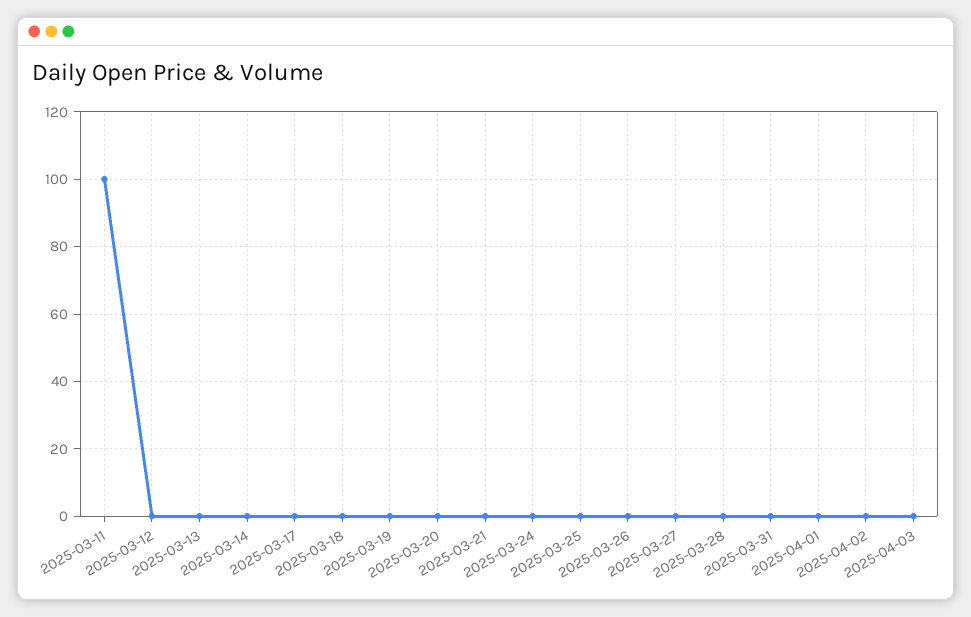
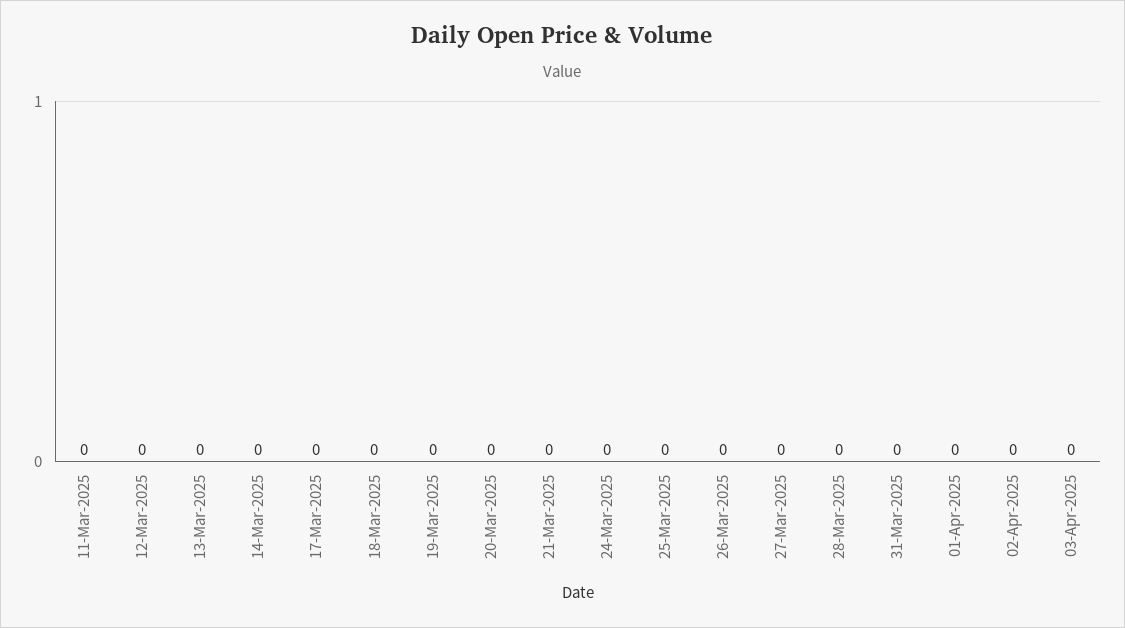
2025-03-11: 100 -> 0

